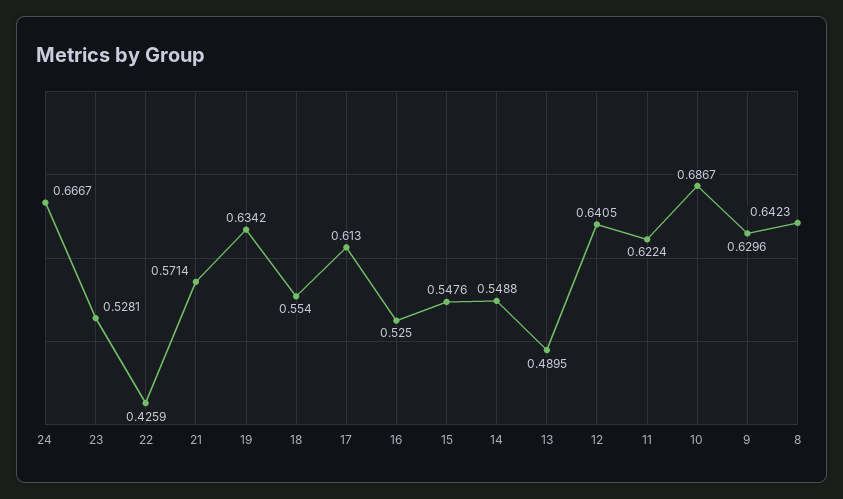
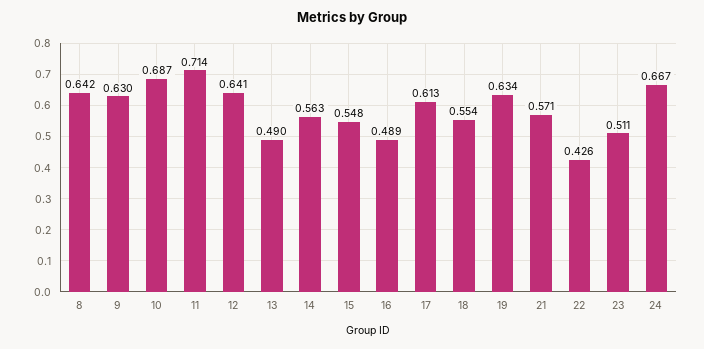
23: 0.5281 -> 0.511
16: 0.525 -> 0.489
14: 0.5488 -> 0.563
11: 0.6224 -> 0.714

